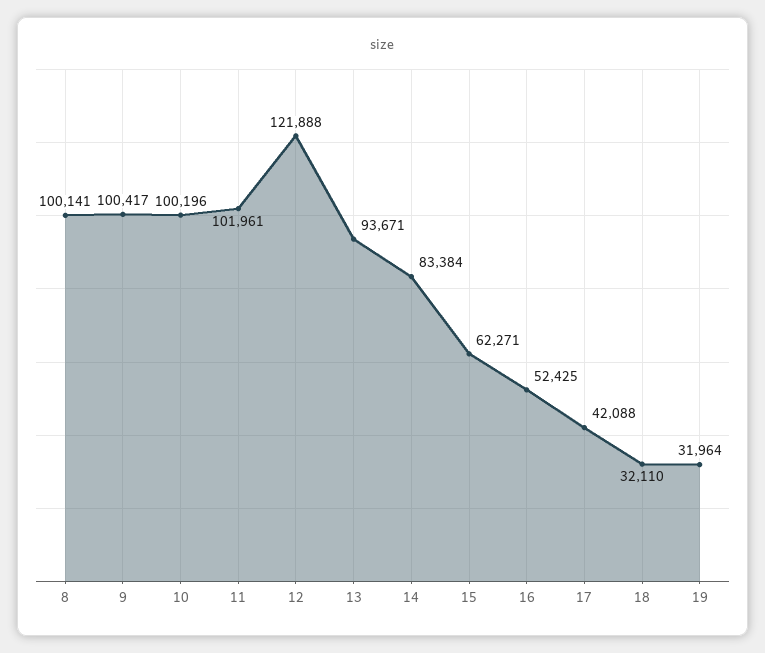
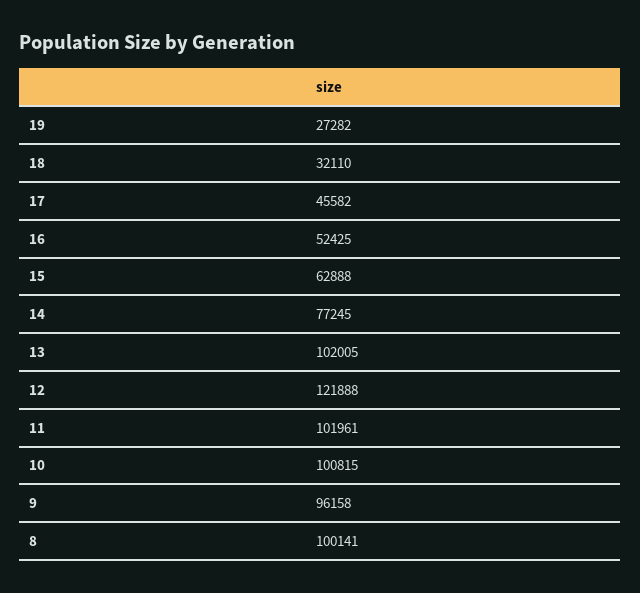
9: 100417 -> 96158
10: 100196 -> 100815
13: 93671 -> 102005
14: 83384 -> 77245
15: 62271 -> 62888
17: 42088 -> 45582
19: 31964 -> 27282

